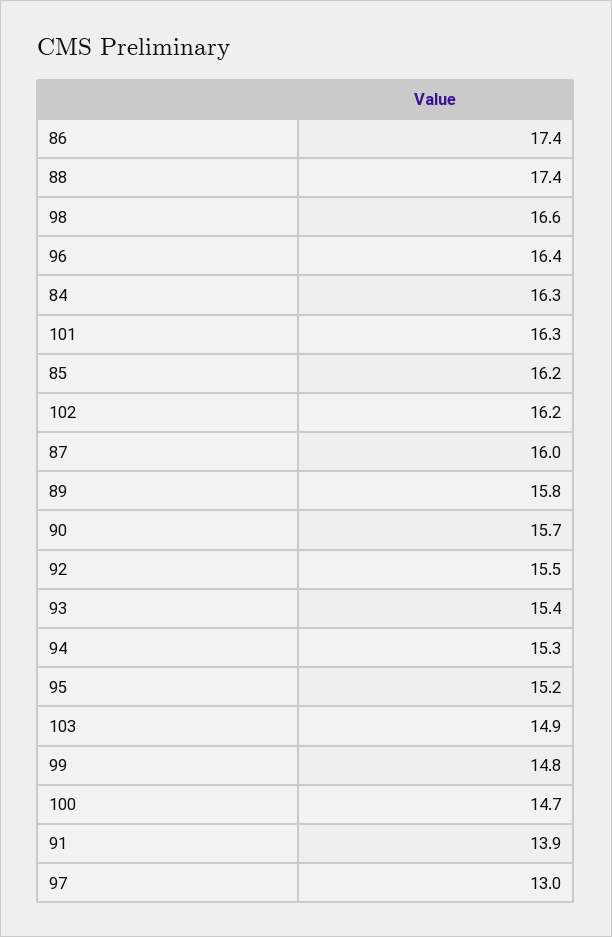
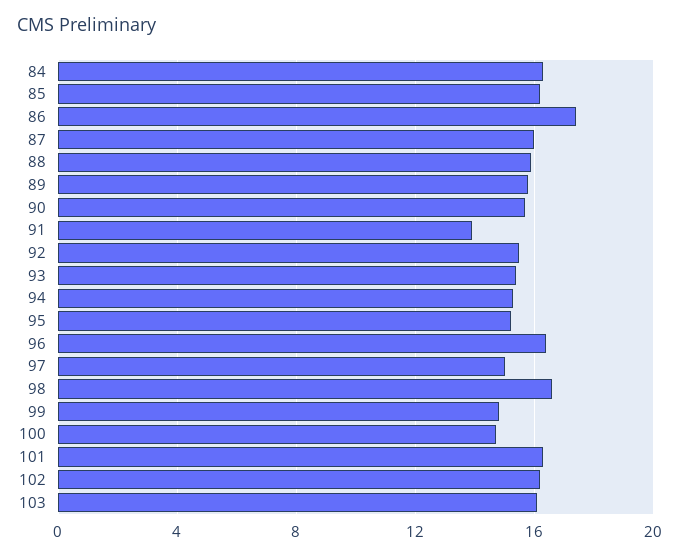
88: 17.4 -> 16
103: 14.9 -> 16
97: 13 -> 15

